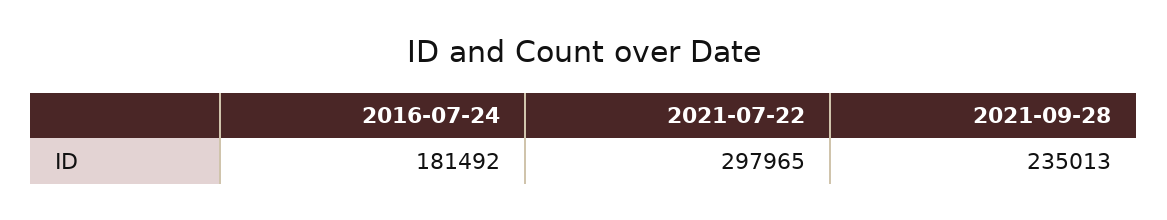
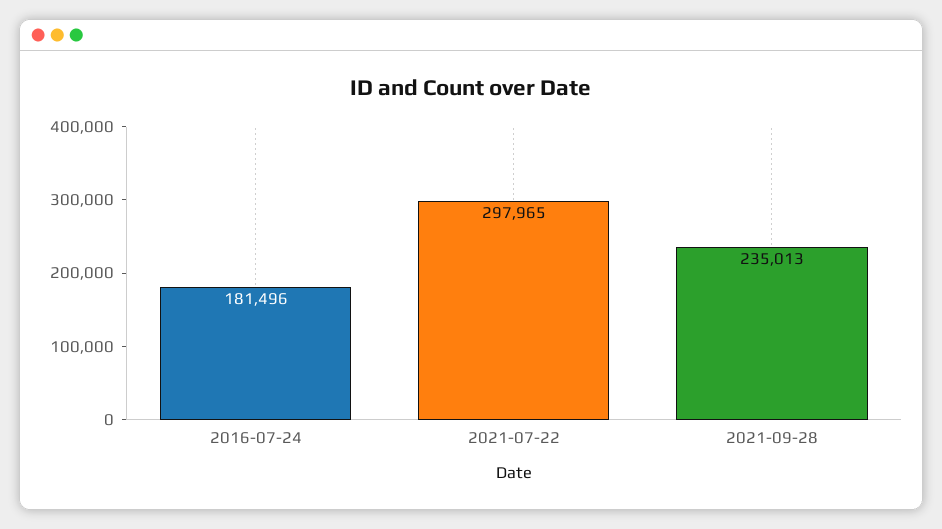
2016-07-24: 181492 -> 181496

